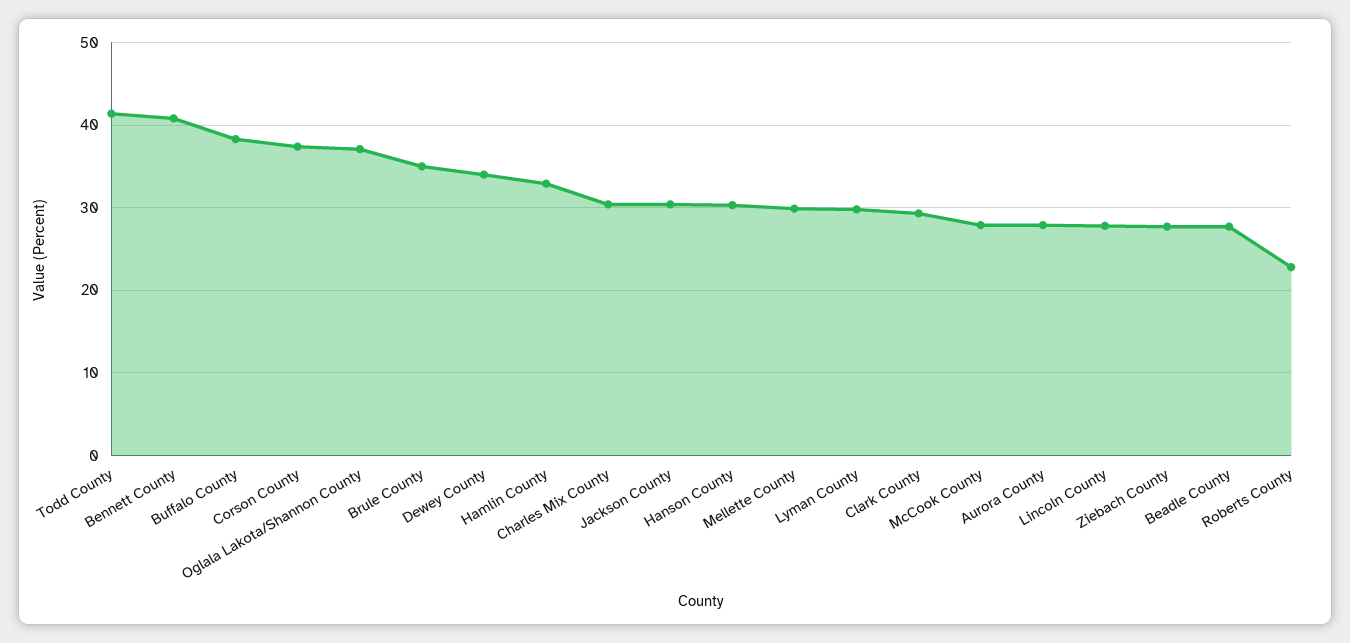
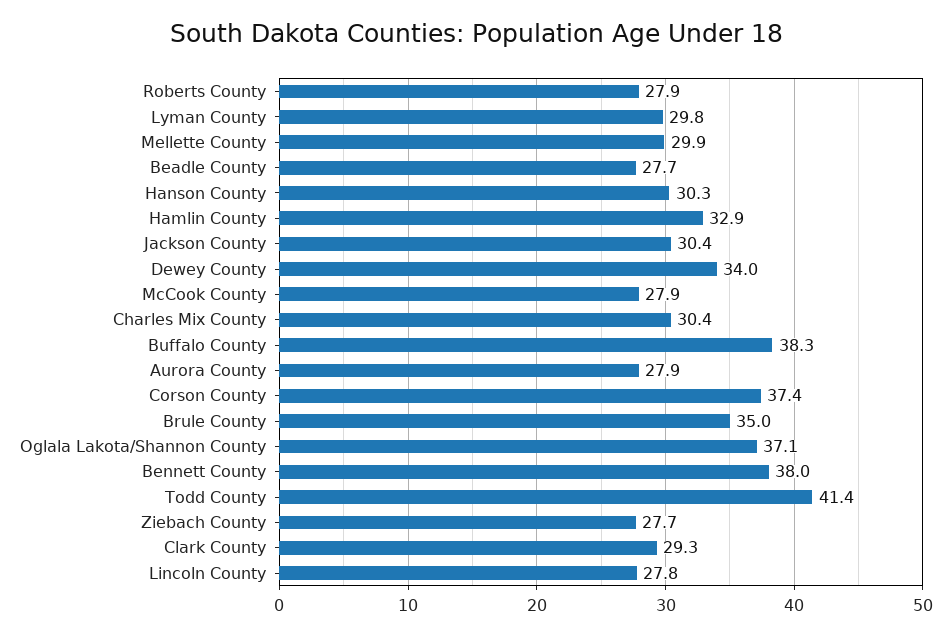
Bennett County: 41 -> 38
Roberts County: 23 -> 27.9

